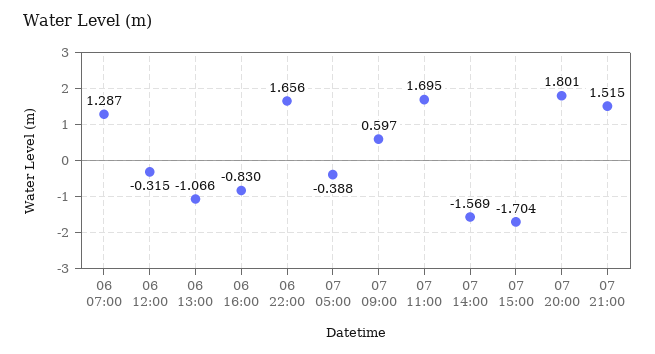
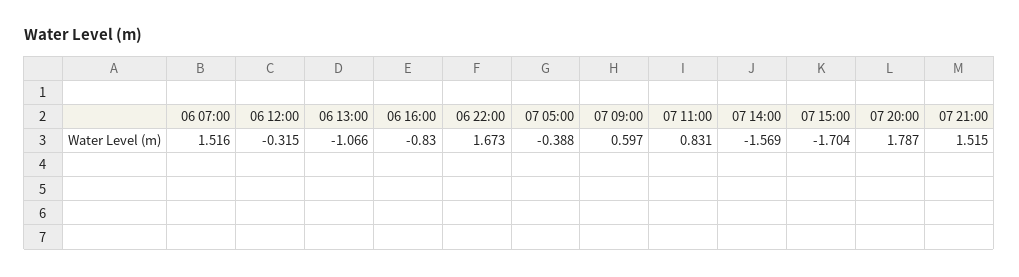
06 07:00: 1.287 -> 1.516
06 22:00: 1.656 -> 1.673
07 11:00: 1.695 -> 0.831
07 20:00: 1.801 -> 1.787

